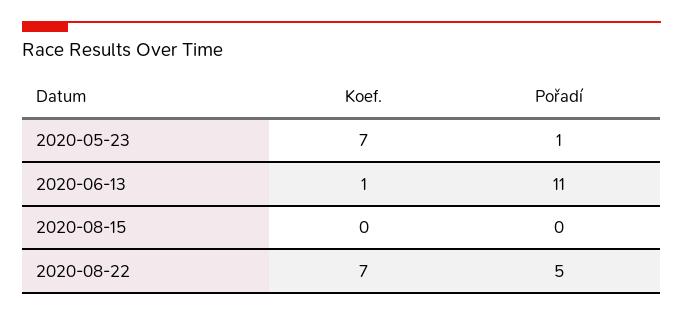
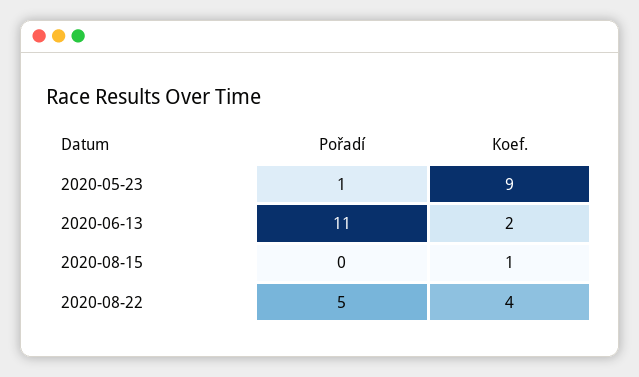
Koef., 2020-05-23: 7 -> 9
Koef., 2020-06-13: 1 -> 2
Koef., 2020-08-15: 0 -> 1
Koef., 2020-08-22: 7 -> 4

